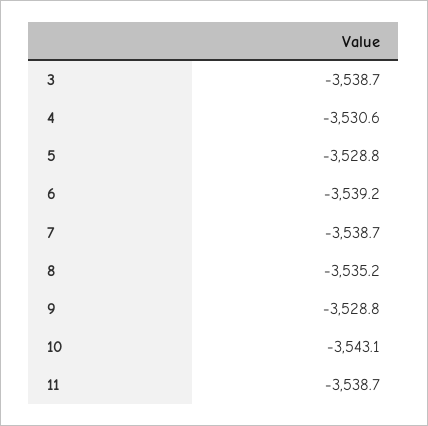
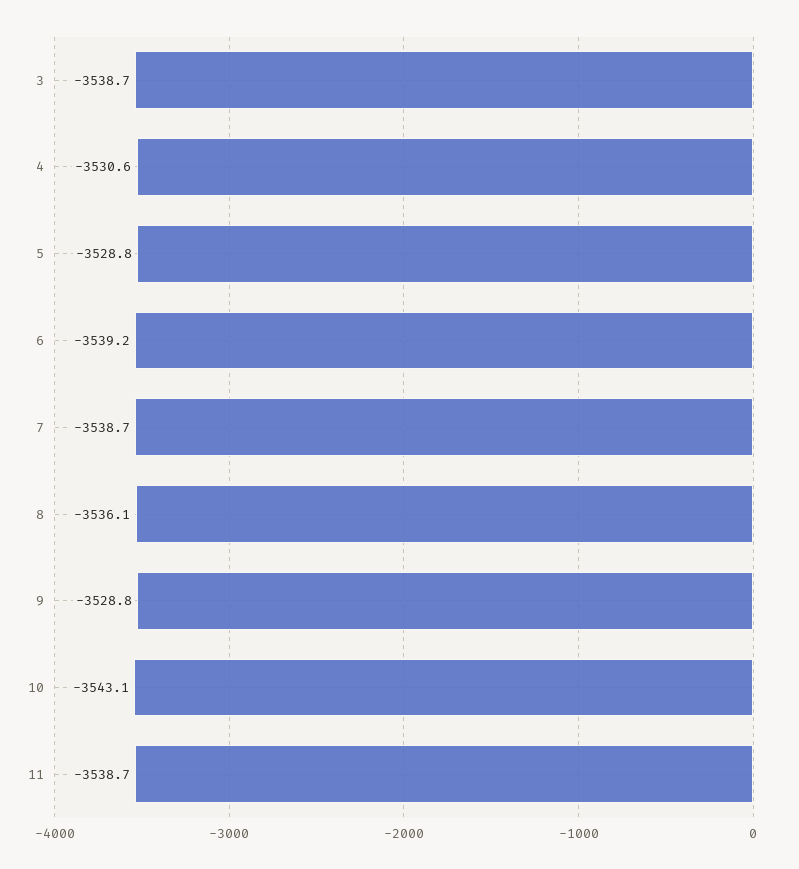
8: -3535.2 -> -3536.1

